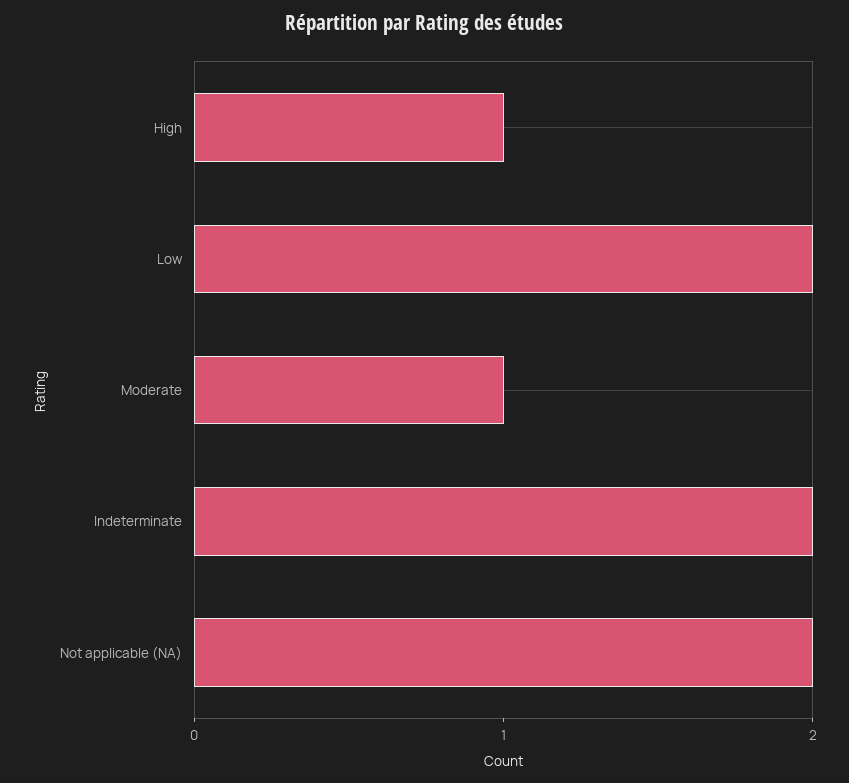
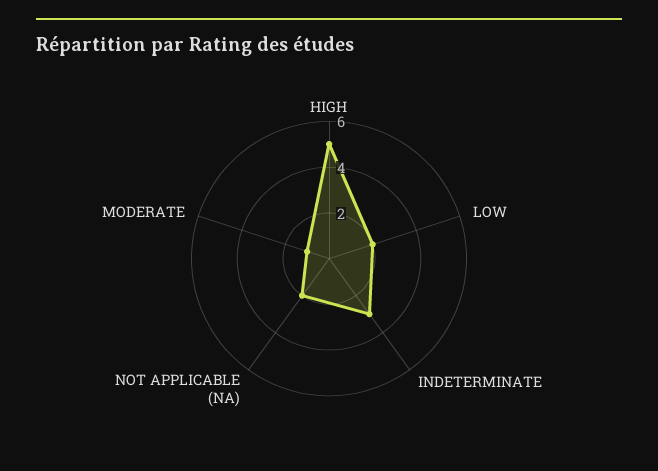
High: 1 -> 5
Indeterminate: 2 -> 3

